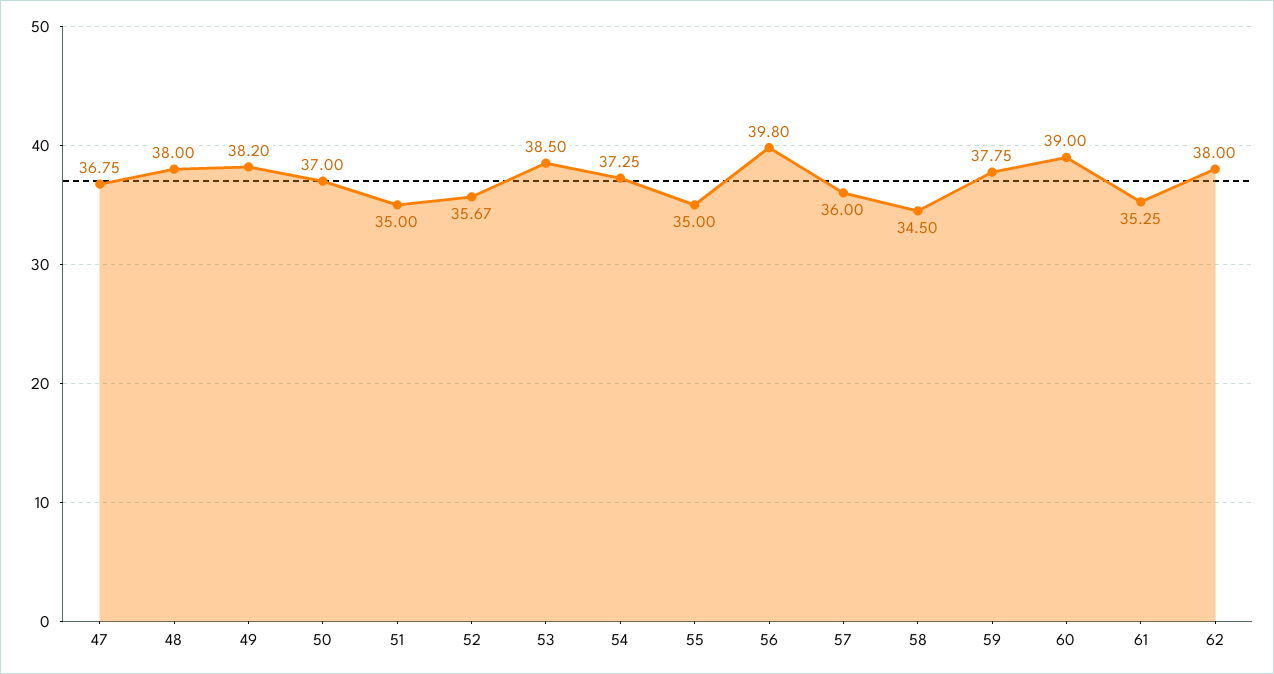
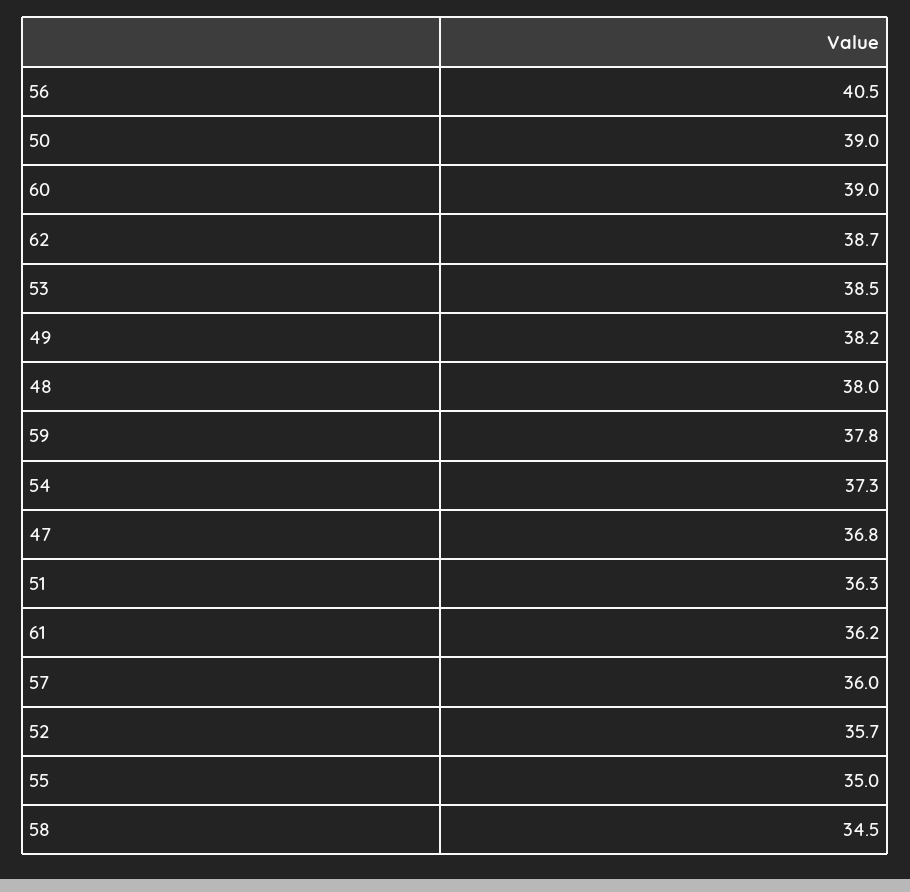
50: 37 -> 39
51: 35 -> 36.3
56: 39.8 -> 40.5
61: 35.25 -> 36.2
62: 38 -> 38.7

